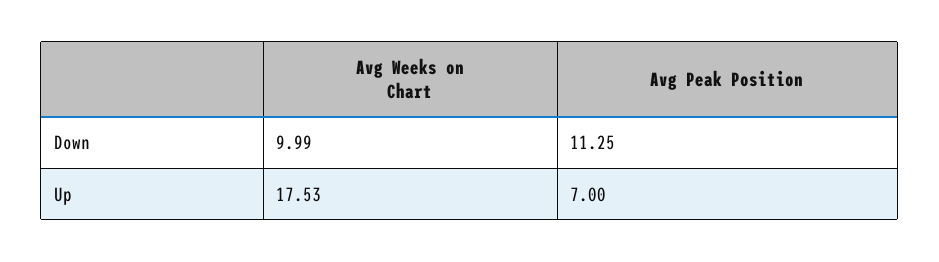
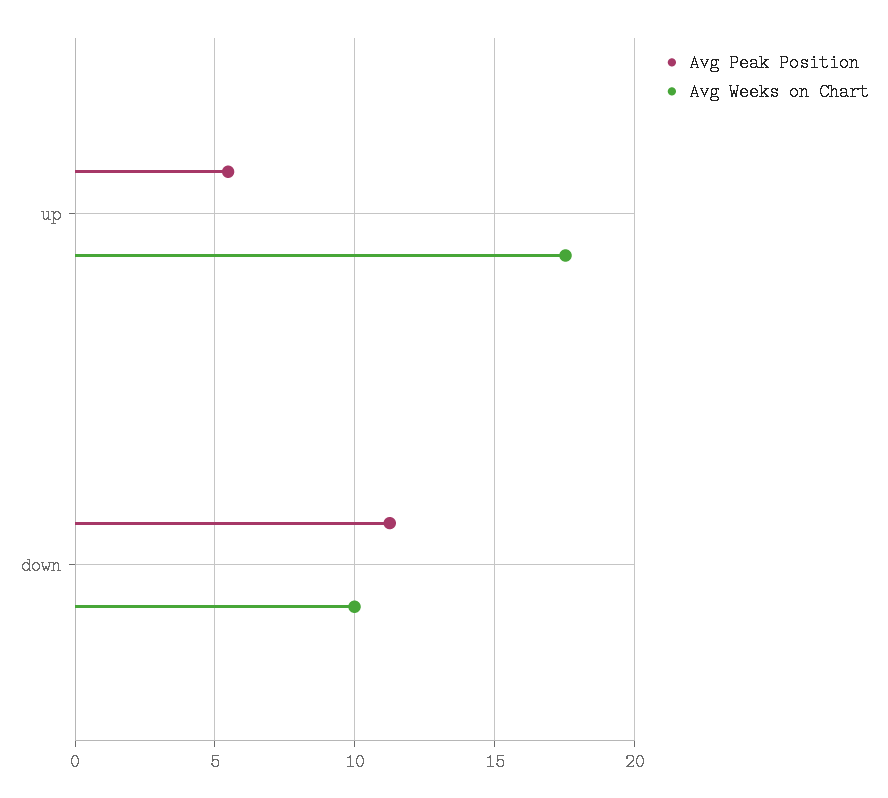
Avg Peak Position, Up: 7 -> 5.5

